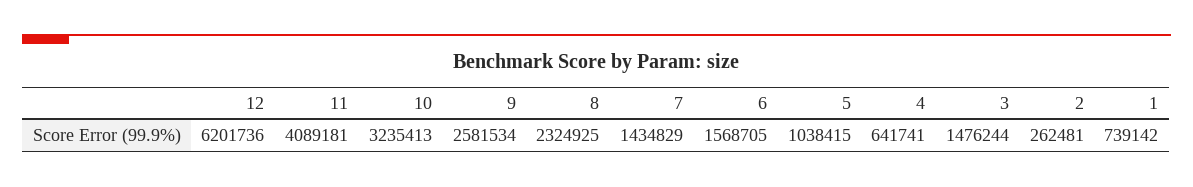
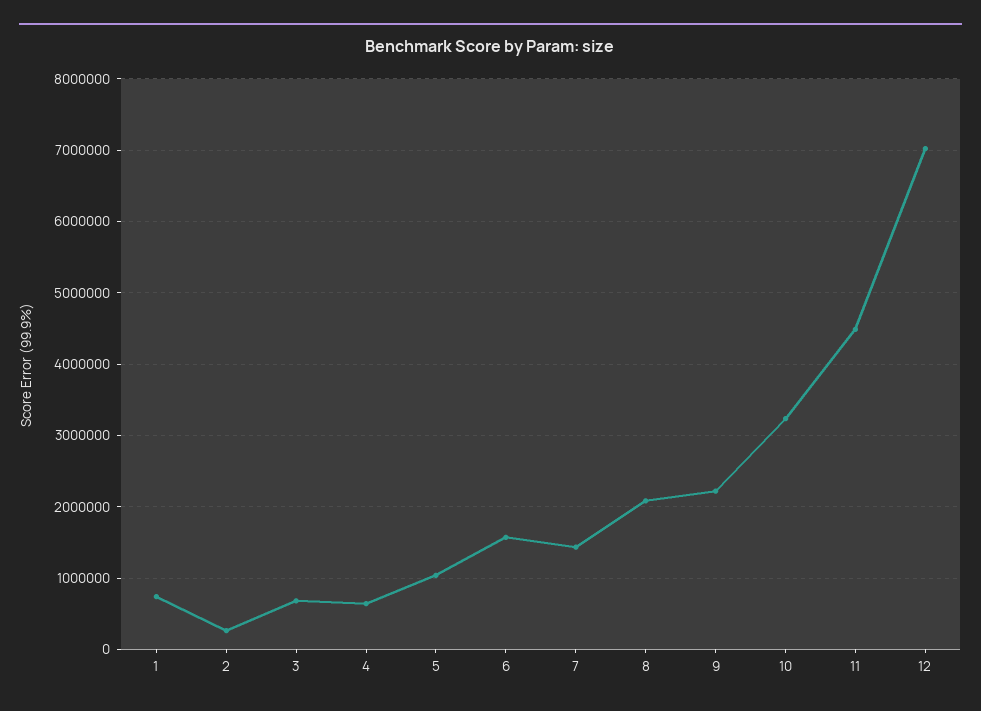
12: 6201736 -> 7000000
11: 4089181 -> 4500000
9: 2581534 -> 2200000
8: 2324925 -> 2100000
3: 1476244 -> 700000

